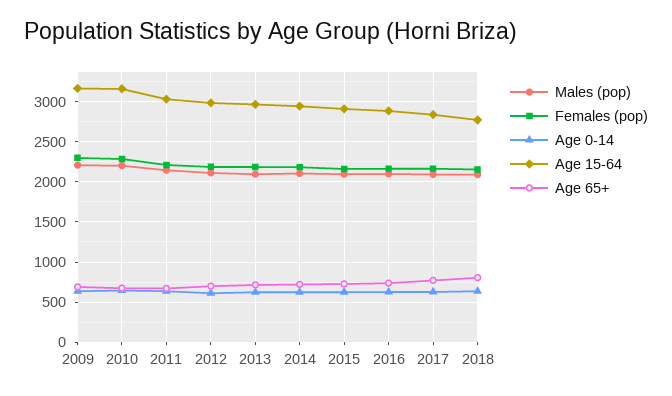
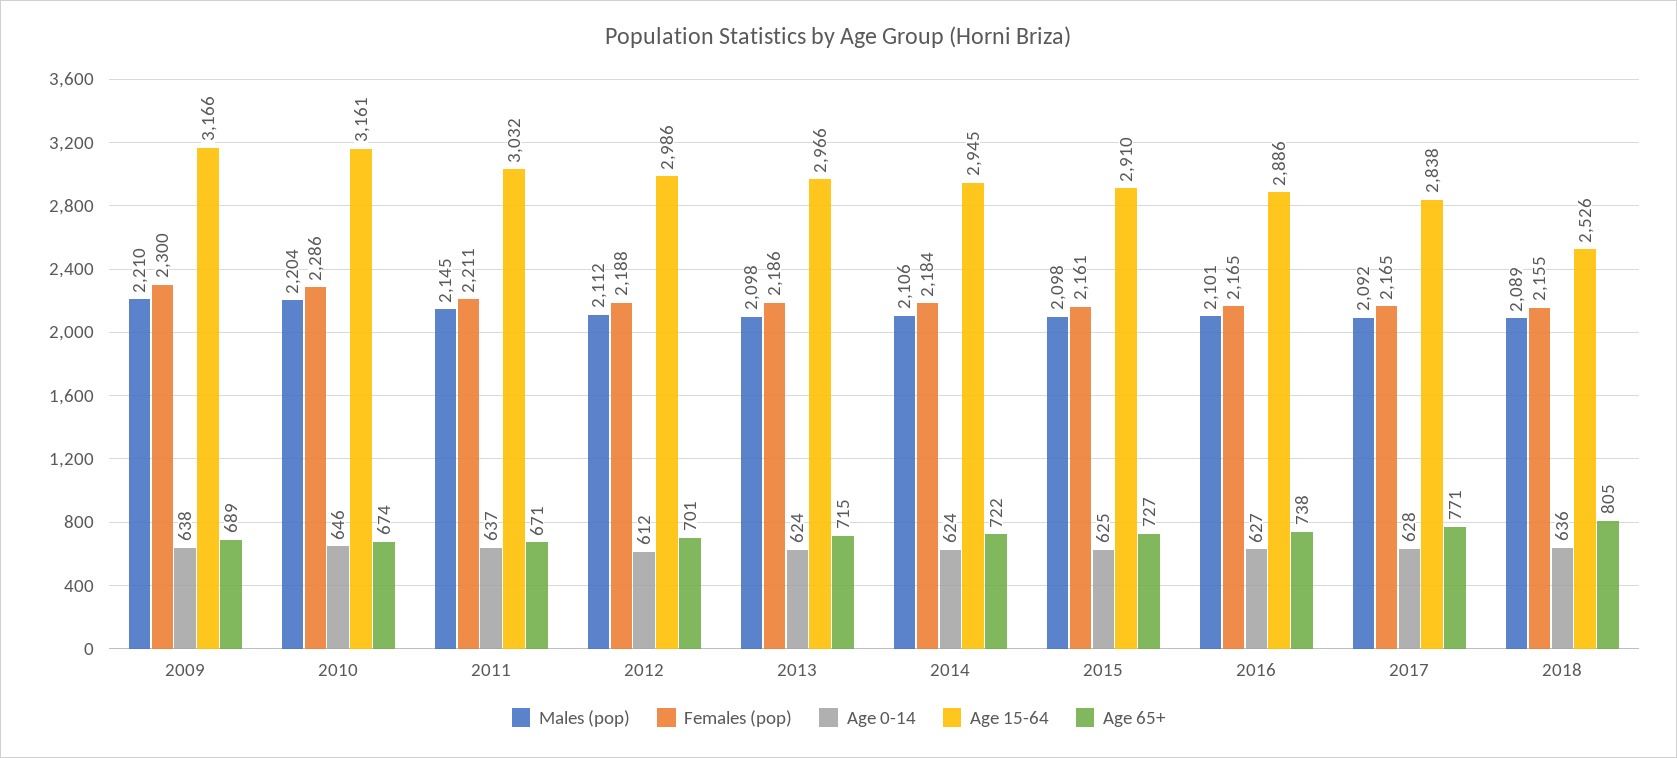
Age 15-64, 2018: 2800 -> 2526

